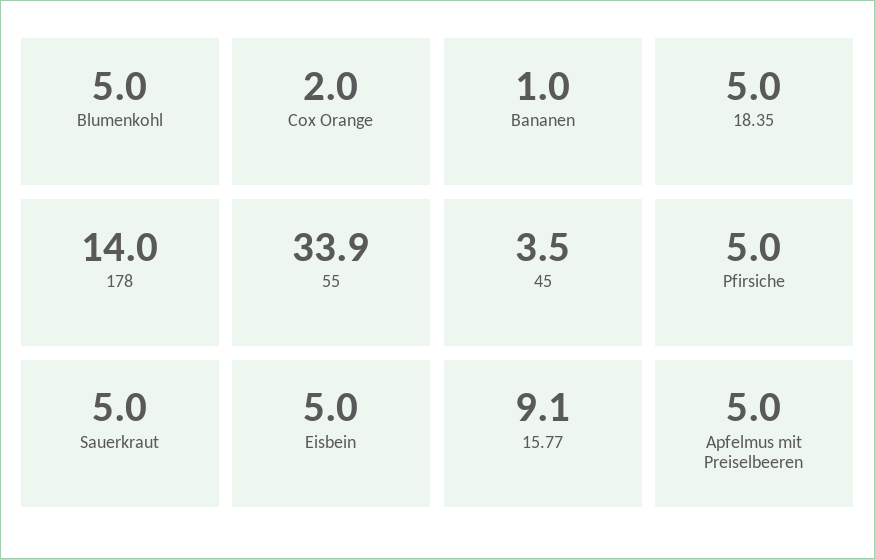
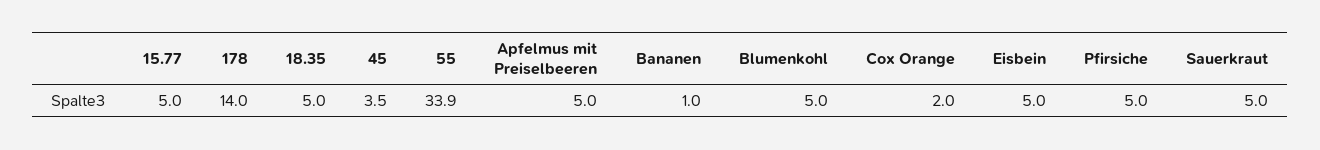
15.77: 9.1 -> 5

